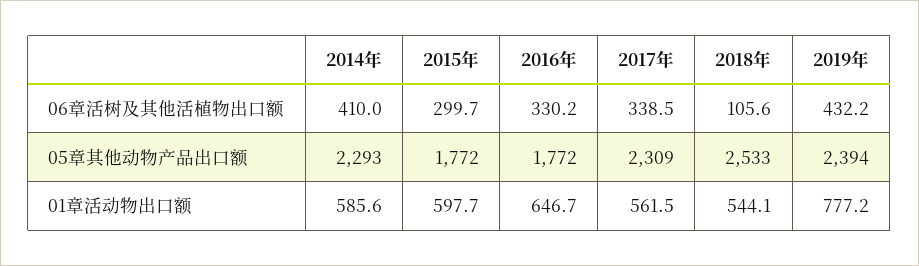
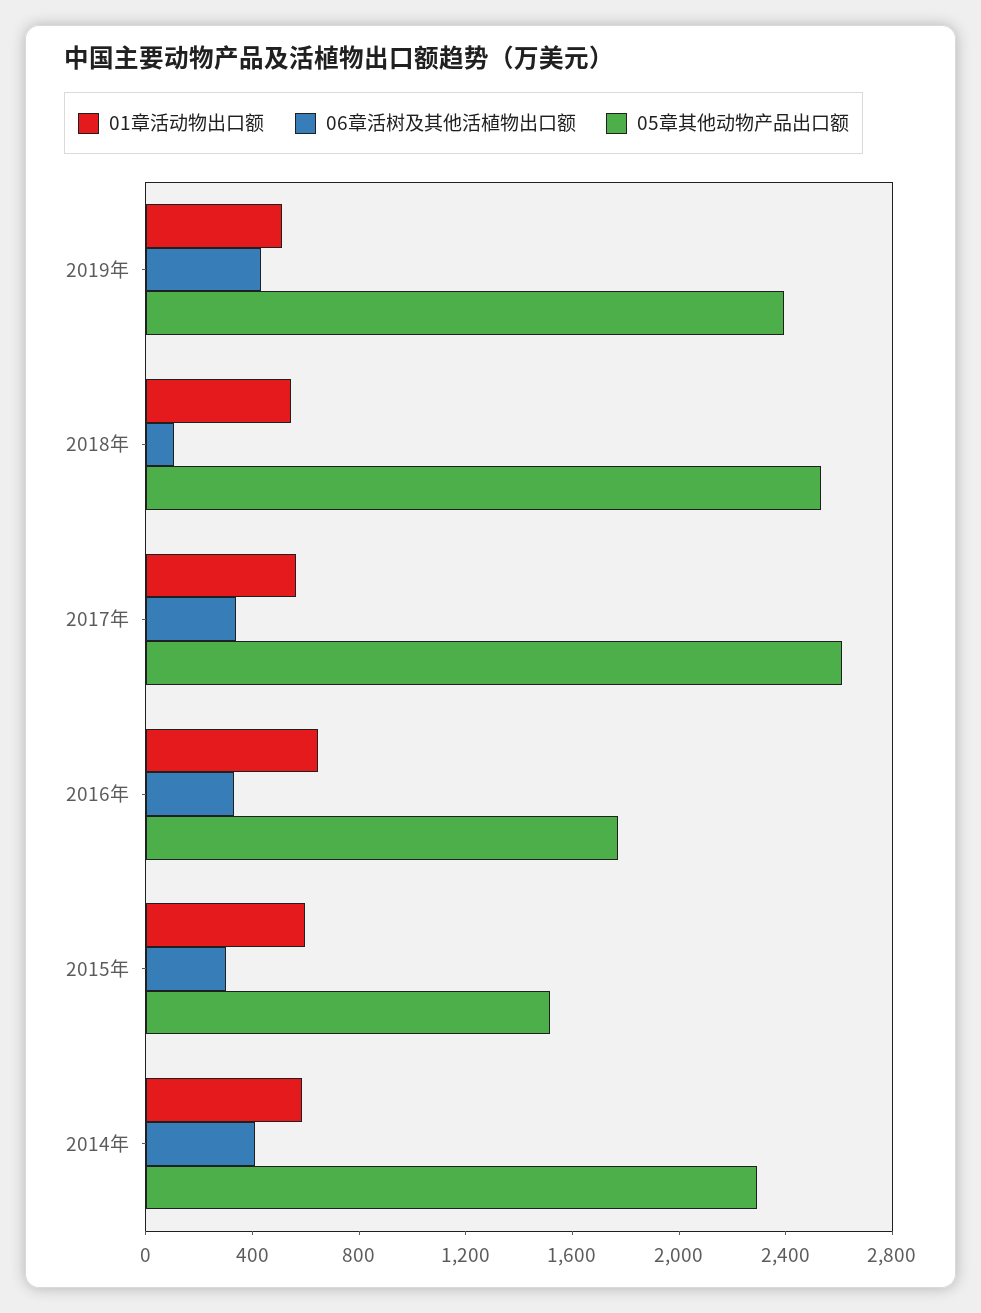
05章其他动物产品出口额, 2015年: 1772 -> 1500
05章其他动物产品出口额, 2017年: 2309 -> 2600
01章活动物出口额, 2019年: 777.2 -> 500

